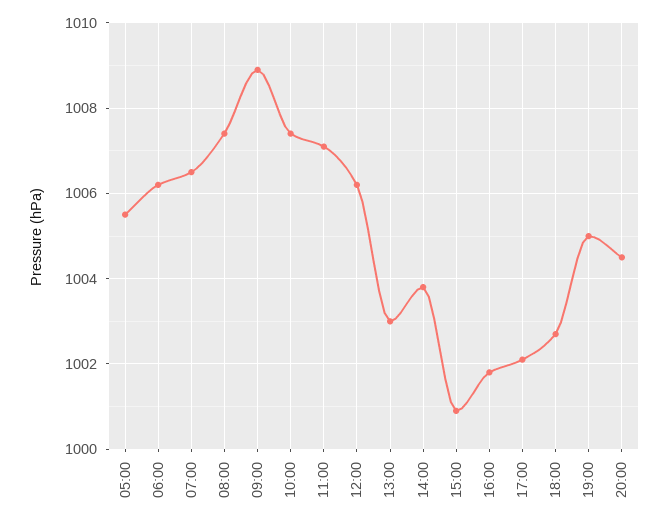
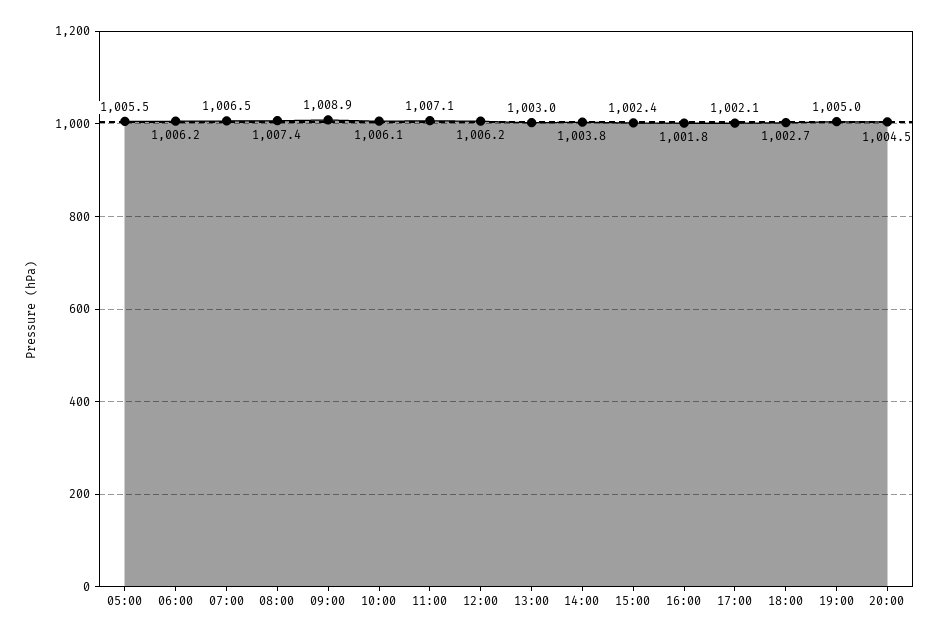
10:00: 1007.5 -> 1006.1
15:00: 1001 -> 1002.4

